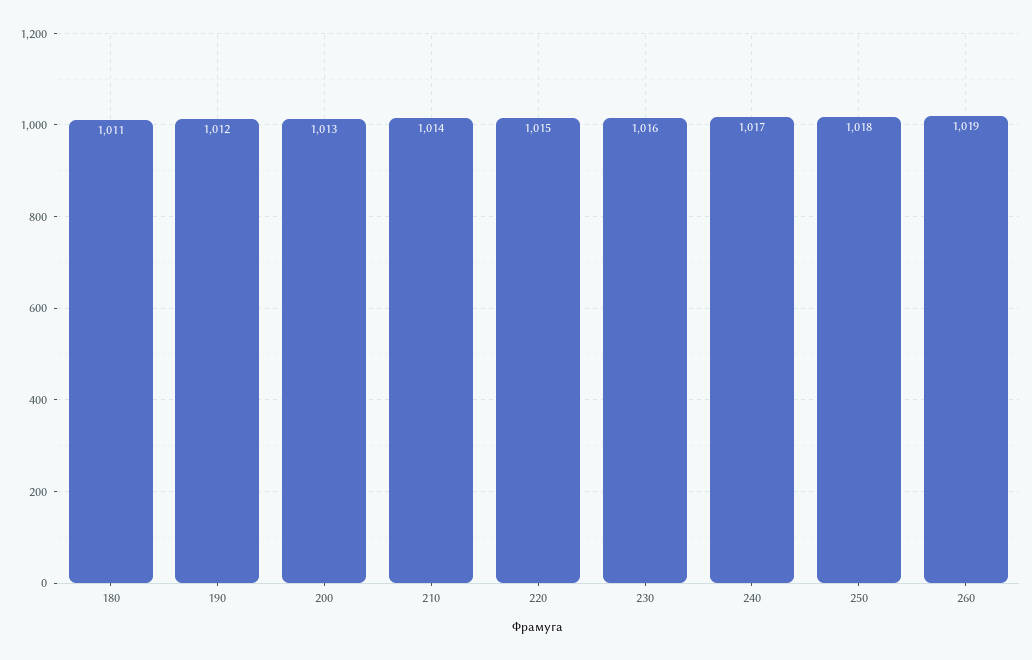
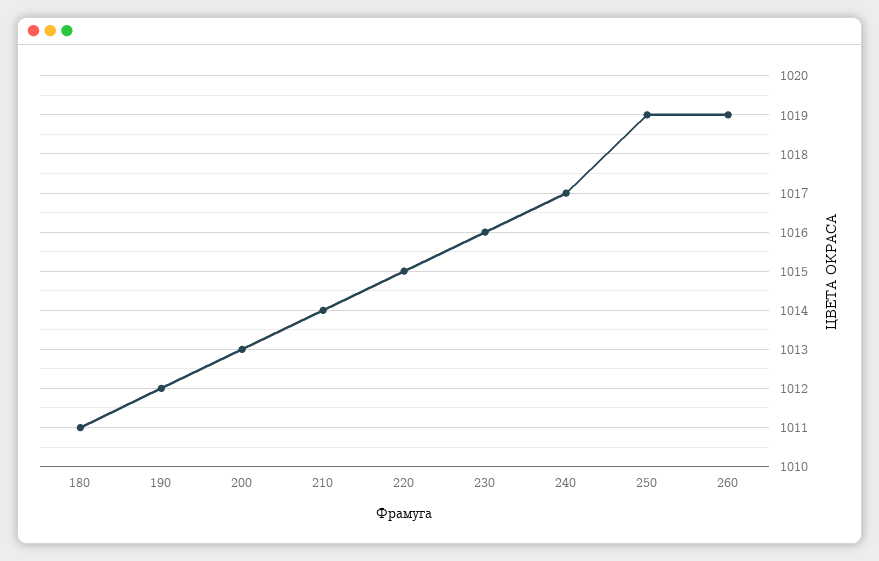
250: 1018 -> 1019

